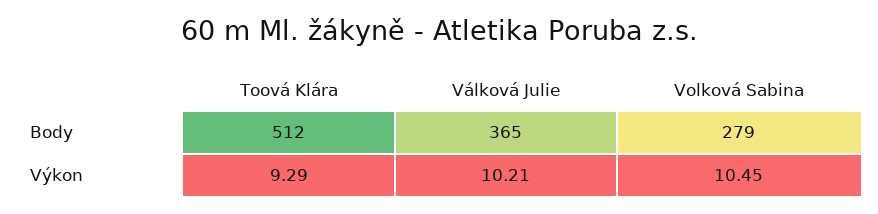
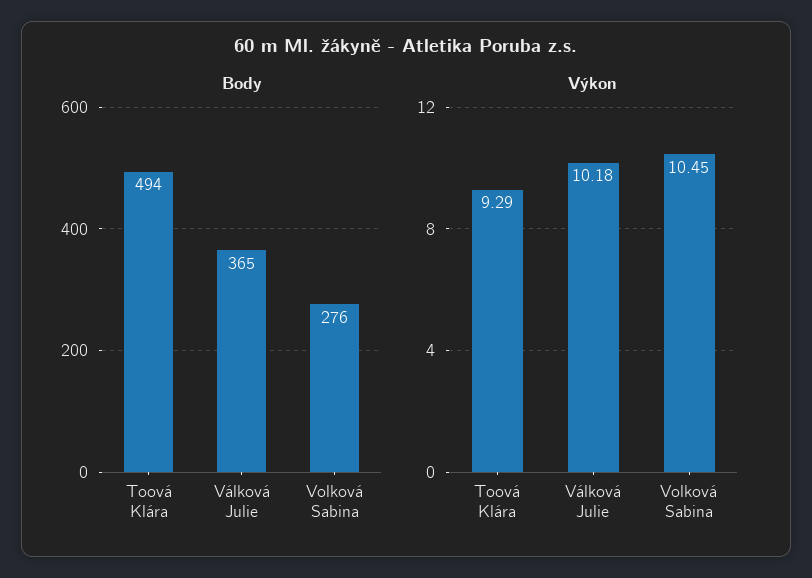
Body, Toová Klára: 512 -> 494
Body, Volková Sabina: 279 -> 276
Výkon, Válková Julie: 10.21 -> 10.18

